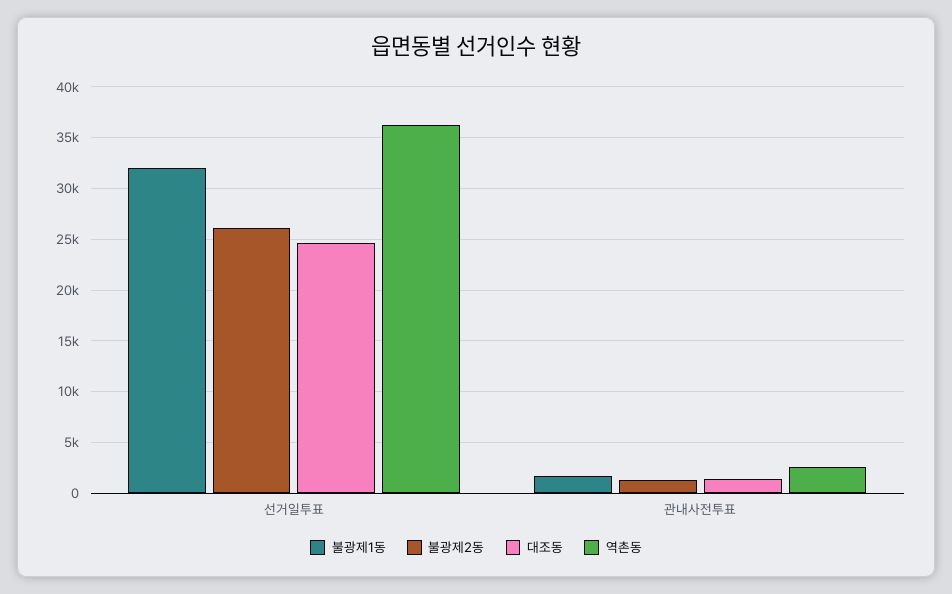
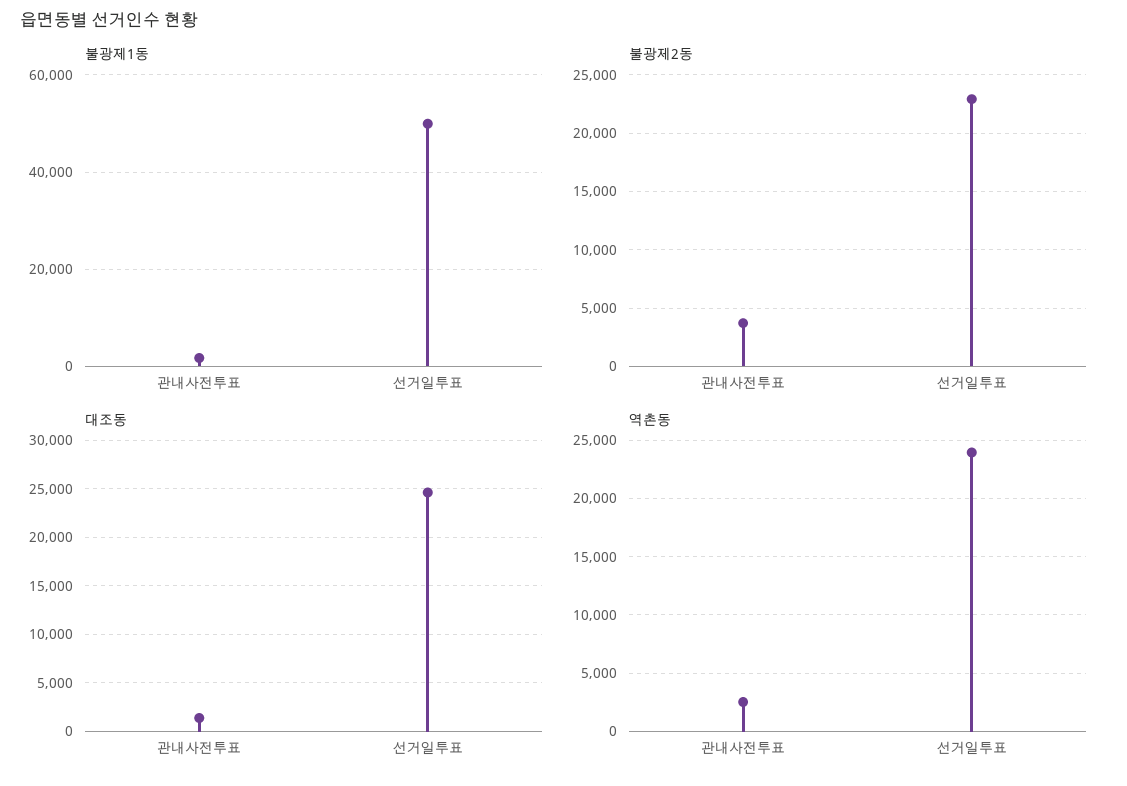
불광제1동, 선거일투표: 32000 -> 50000
불광제2동, 선거일투표: 26000 -> 23000
역촌동, 선거일투표: 36000 -> 24000
불광제2동, 관내사전투표: 1000 -> 4000

